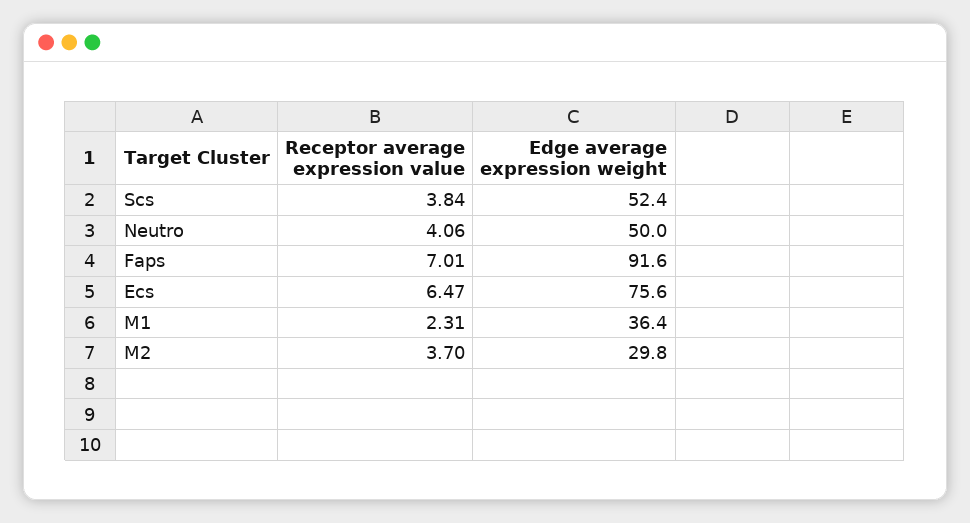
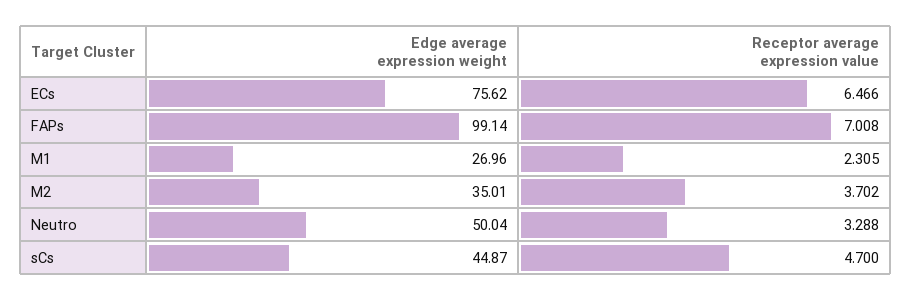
Receptor average expression value, Scs: 3.84 -> 4.7
Edge average expression weight, Scs: 52.4 -> 44.87
Receptor average expression value, Neutro: 4.06 -> 3.288
Edge average expression weight, Faps: 91.6 -> 99.14
Edge average expression weight, M1: 36.4 -> 26.96
Edge average expression weight, M2: 29.8 -> 35.01

